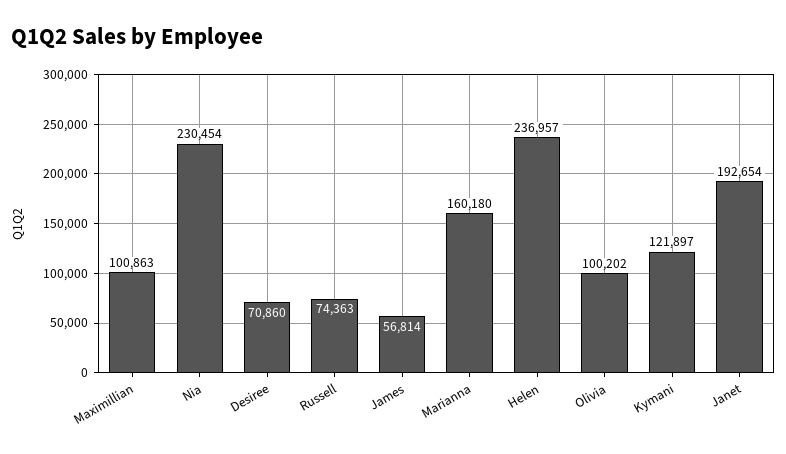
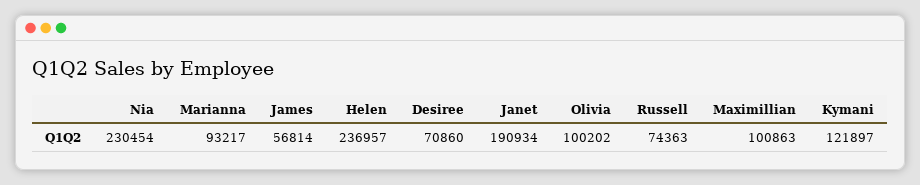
Marianna: 160180 -> 93217
Janet: 192654 -> 190934

